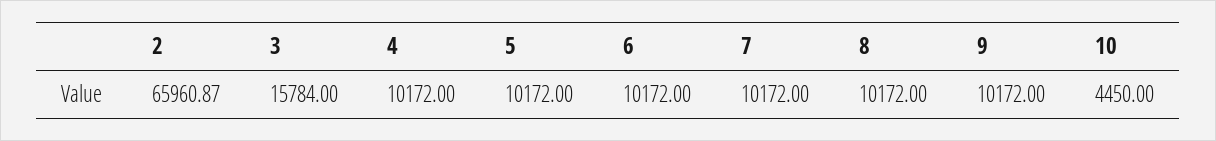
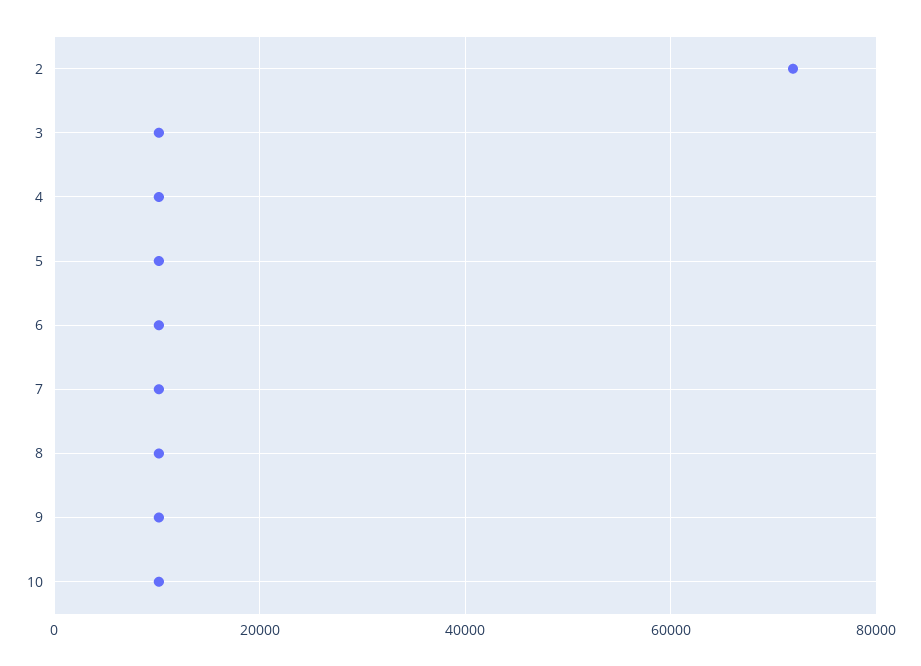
2: 65960.87 -> 72000
3: 15784 -> 10000
10: 4450 -> 10000

